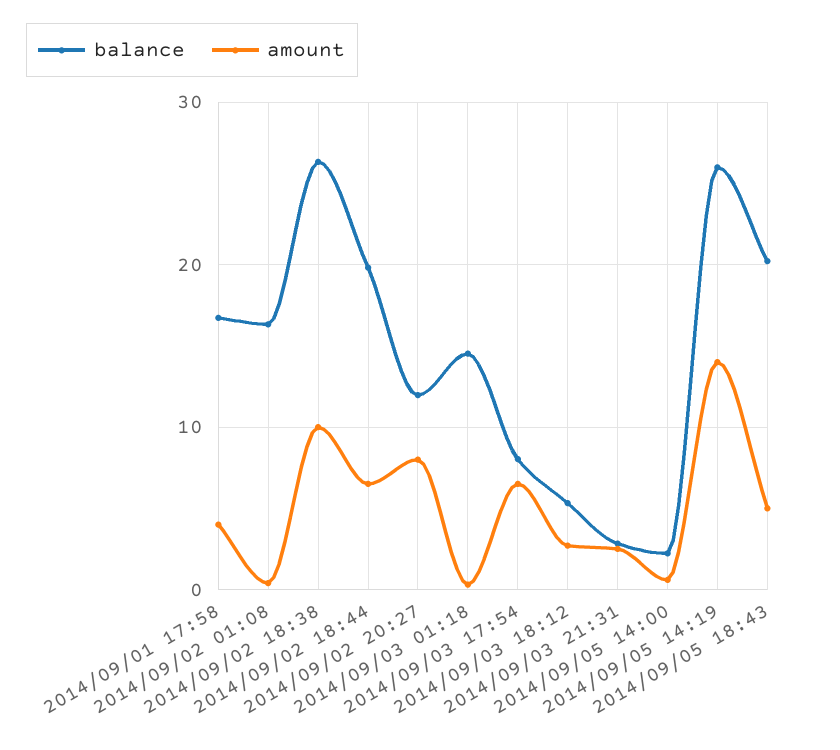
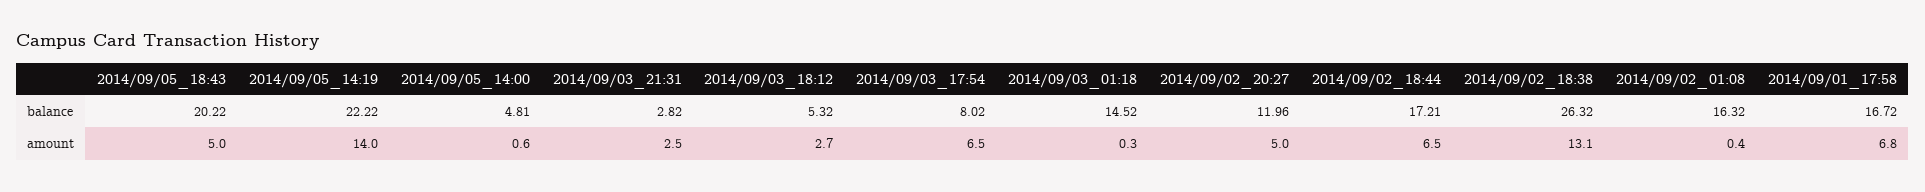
amount, 2014/09/01 17:58: 4 -> 6.8
amount, 2014/09/02 18:38: 10 -> 13.1
balance, 2014/09/02 18:44: 20 -> 17.21
amount, 2014/09/02 20:27: 8 -> 5
balance, 2014/09/05 14:00: 2 -> 4.81
balance, 2014/09/05 14:19: 26 -> 22.22

